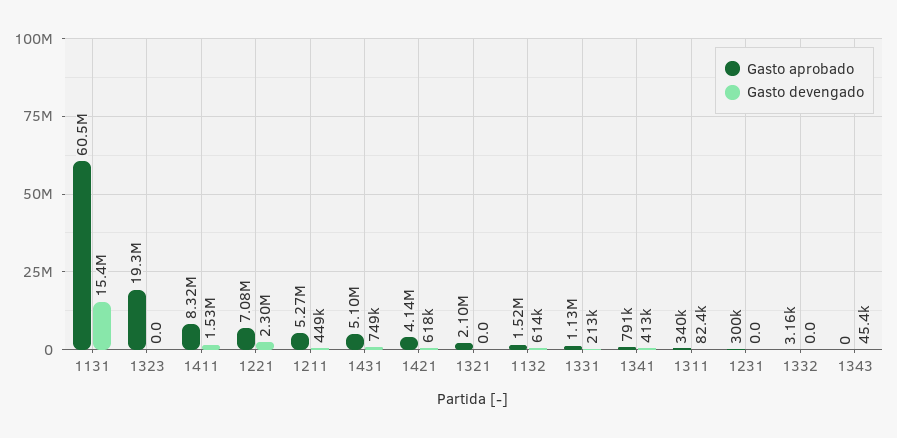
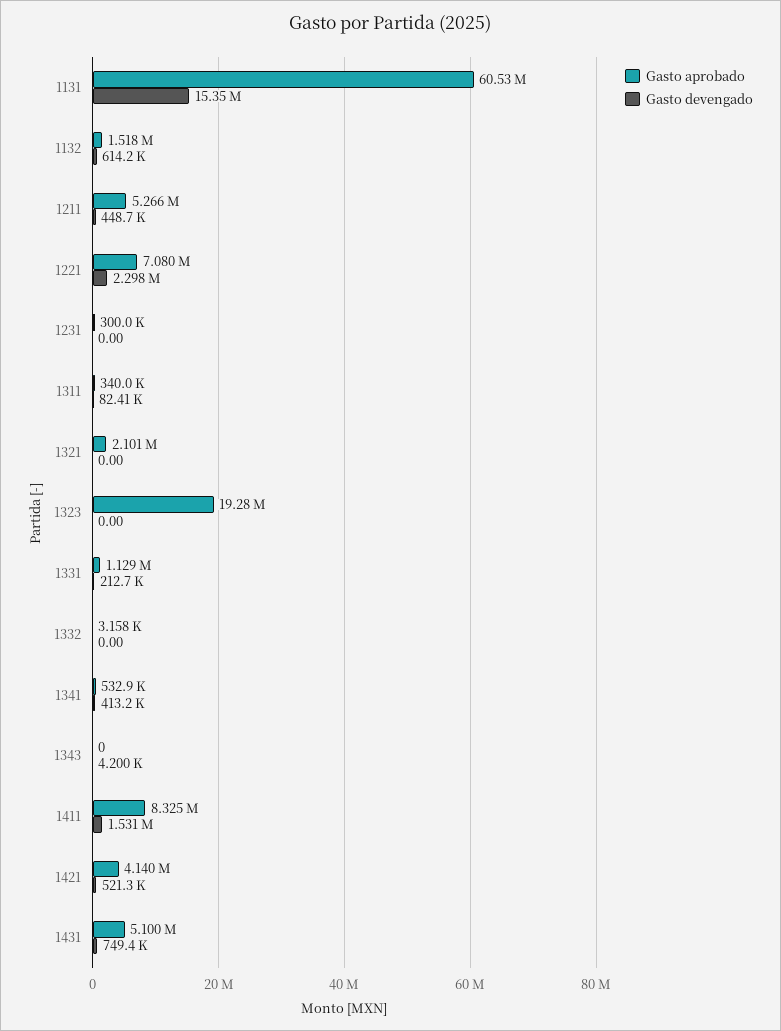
Gasto devengado, 1421: 618000 -> 521300
Gasto aprobado, 1341: 791000 -> 532900
Gasto devengado, 1343: 45400 -> 4200

